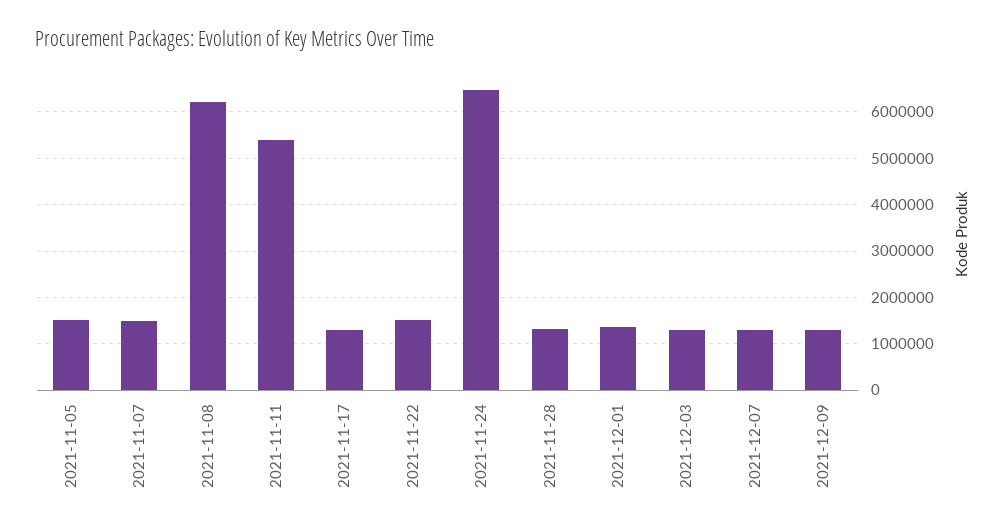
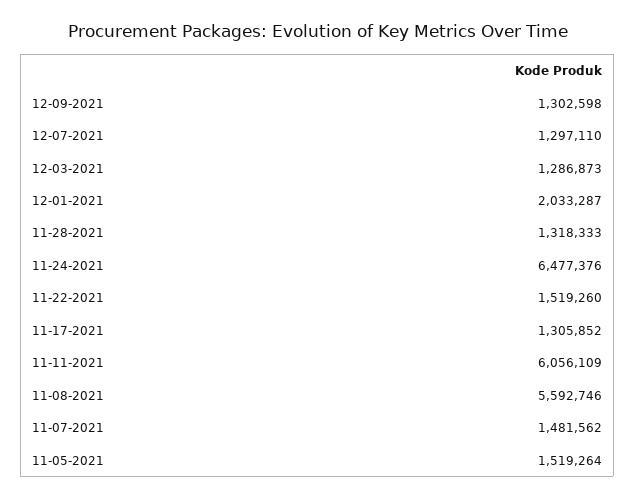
2021-11-08: 6200000 -> 5592746
2021-11-11: 5400000 -> 6056109
2021-12-01: 1400000 -> 2033287

